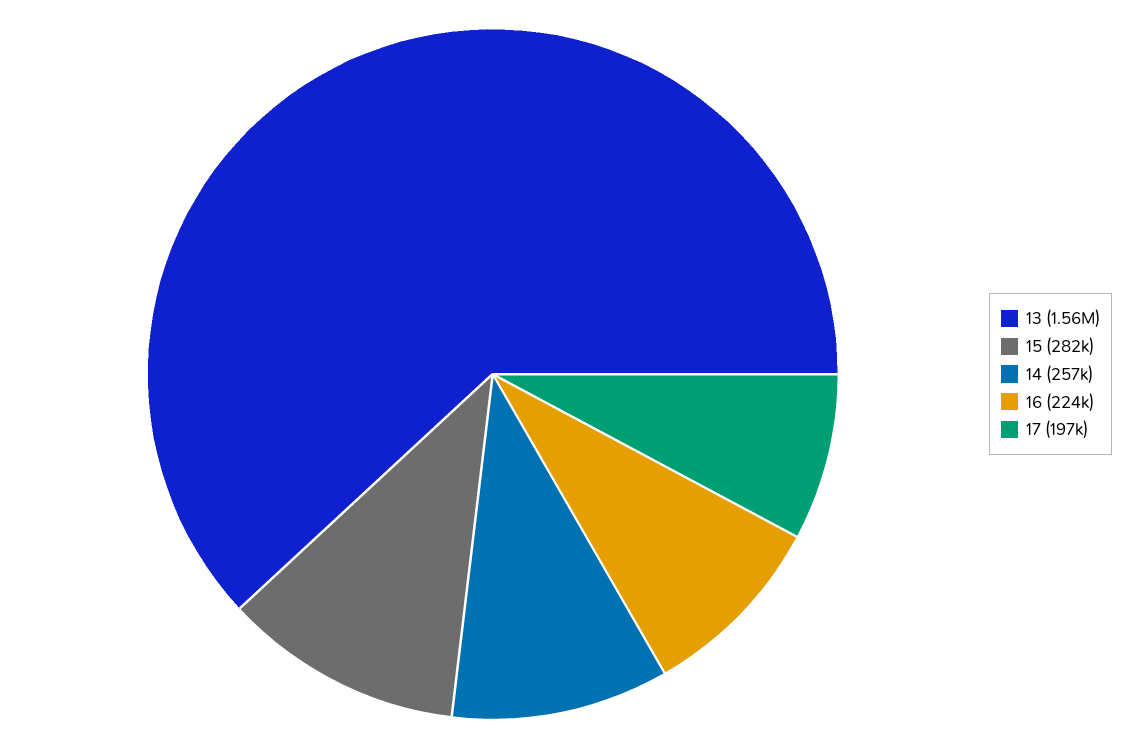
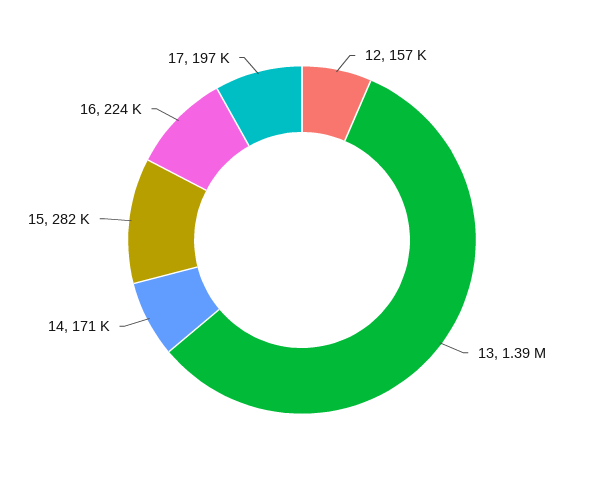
13: 1560000 -> 1390000
14: 257000 -> 171000
12: none -> 157000

